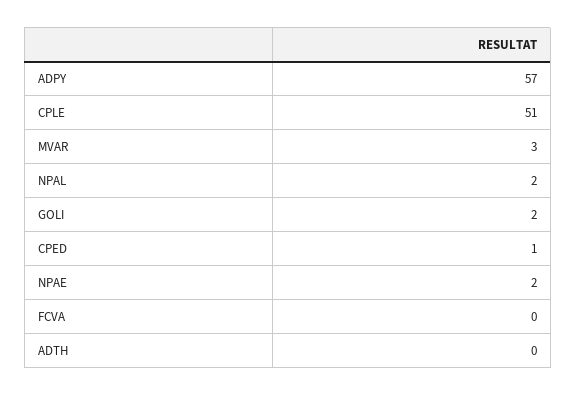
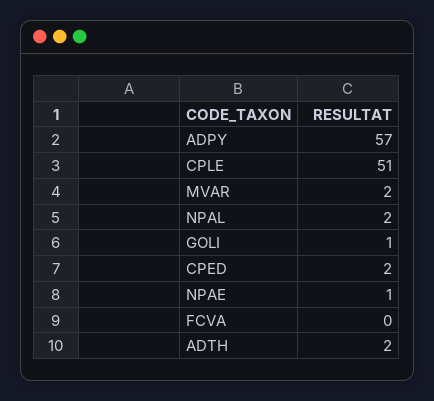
MVAR: 3 -> 2
GOLI: 2 -> 1
CPED: 1 -> 2
NPAE: 2 -> 1
ADTH: 0 -> 2

